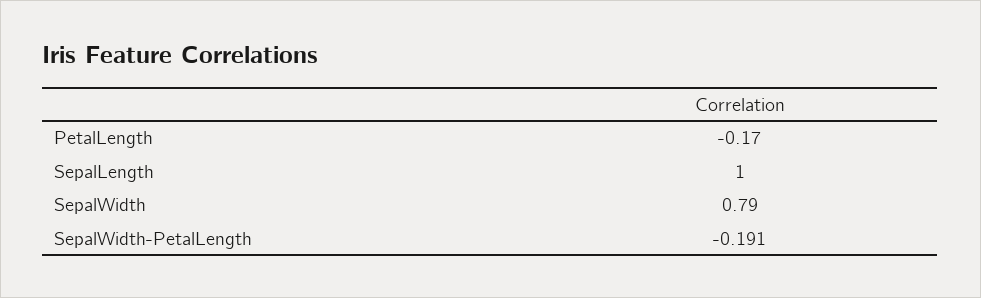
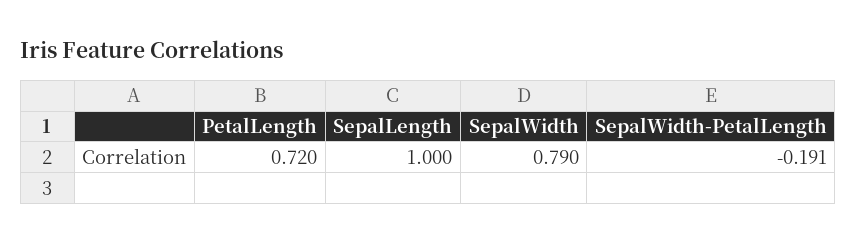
PetalLength: -0.17 -> 0.72

